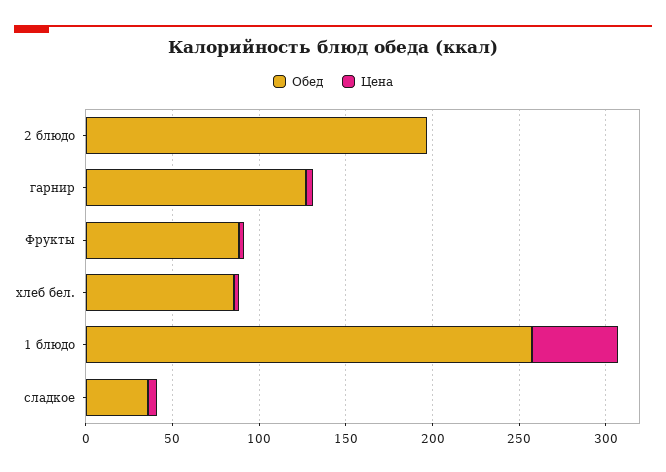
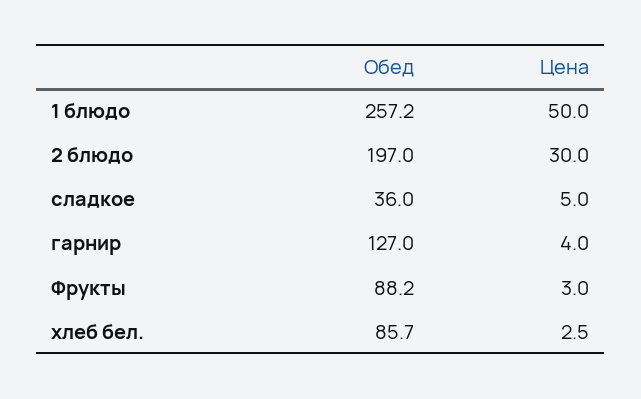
Цена, 2 блюдо: 0 -> 30

